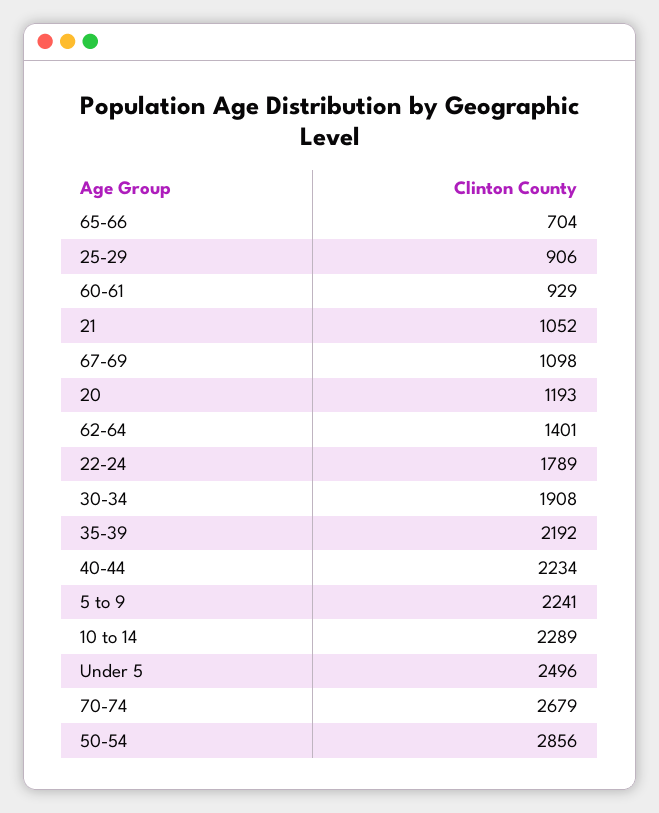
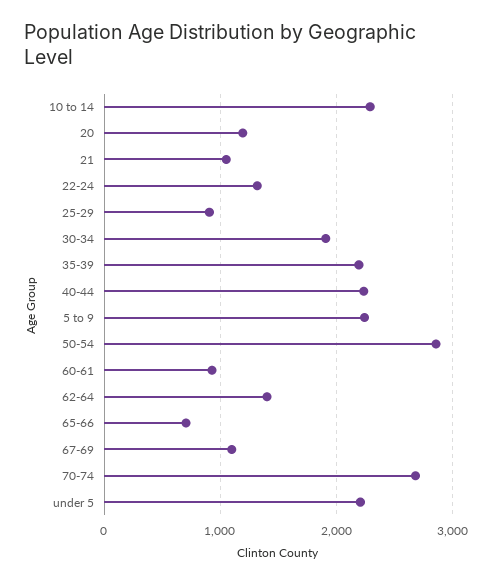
22-24: 1789 -> 1300
Under 5: 2496 -> 2200

